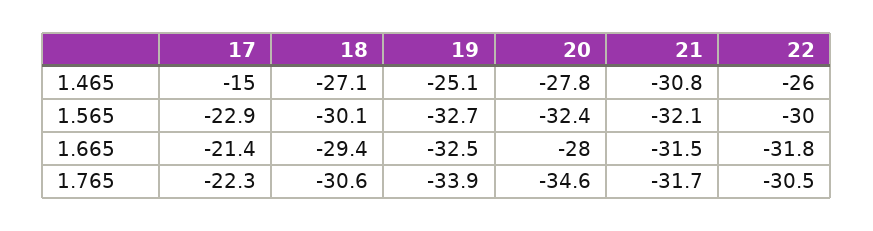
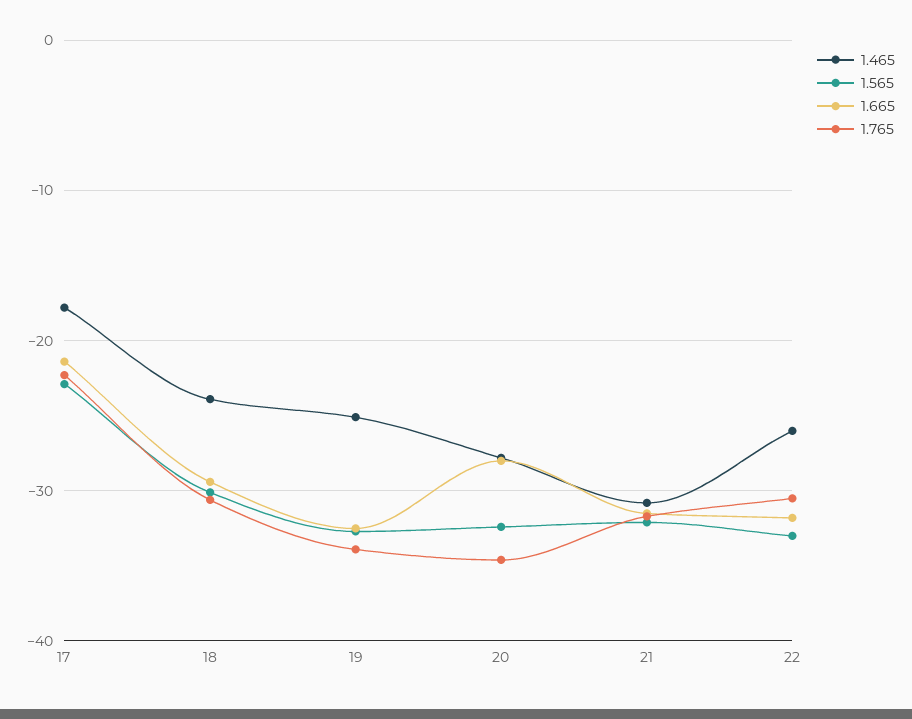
1.465, 17: -15 -> -18
1.465, 18: -27.1 -> -24
1.565, 22: -30 -> -33

